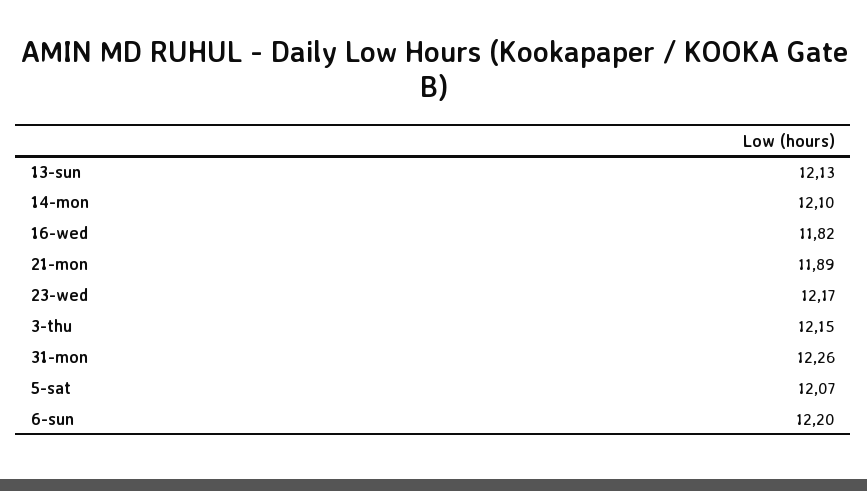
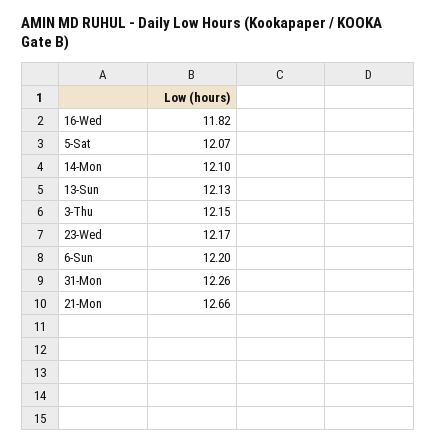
21-mon: 11.89 -> 12.66

